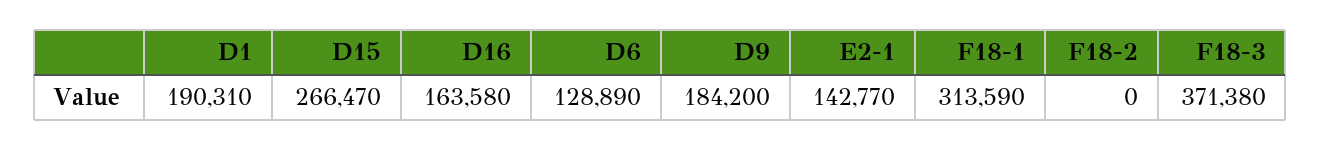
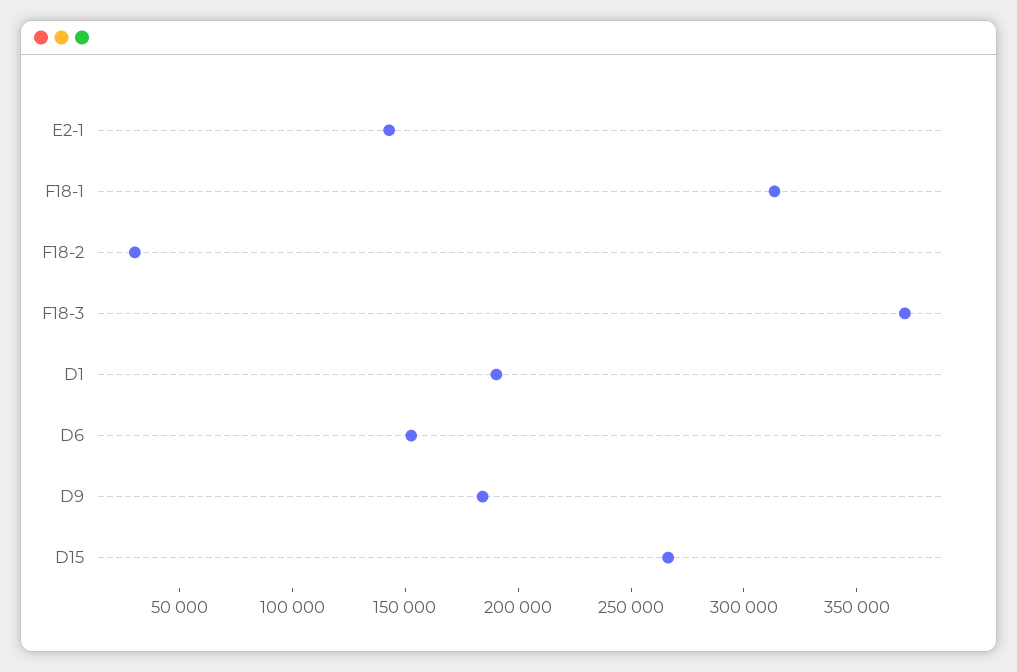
D16: 163580 -> none
D6: 128890 -> 150000
F18-2: 0 -> 30000

